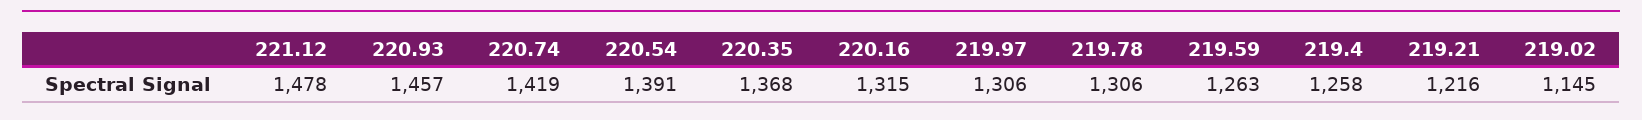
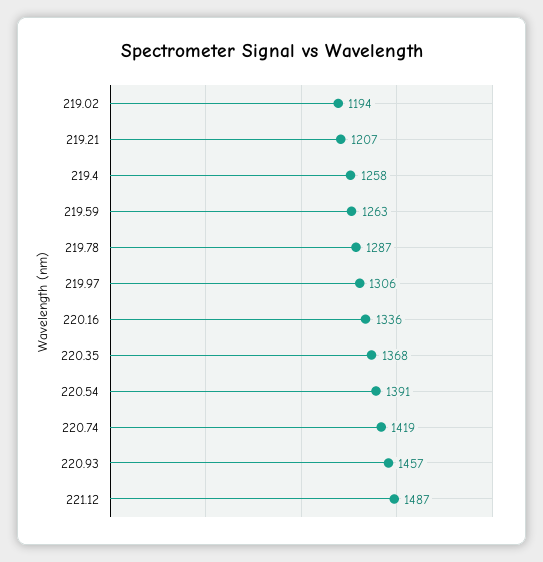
221.12: 1478 -> 1487
220.16: 1315 -> 1336
219.78: 1306 -> 1287
219.21: 1216 -> 1207
219.02: 1145 -> 1194

